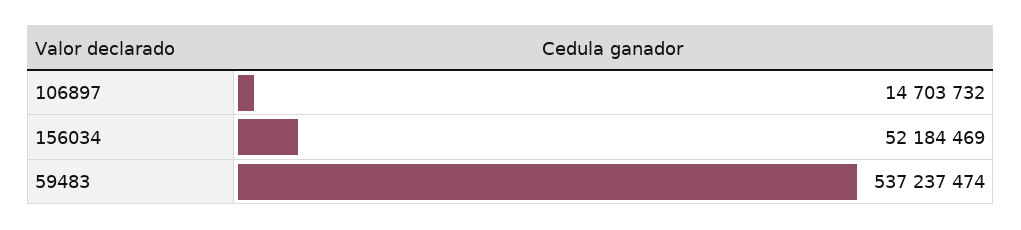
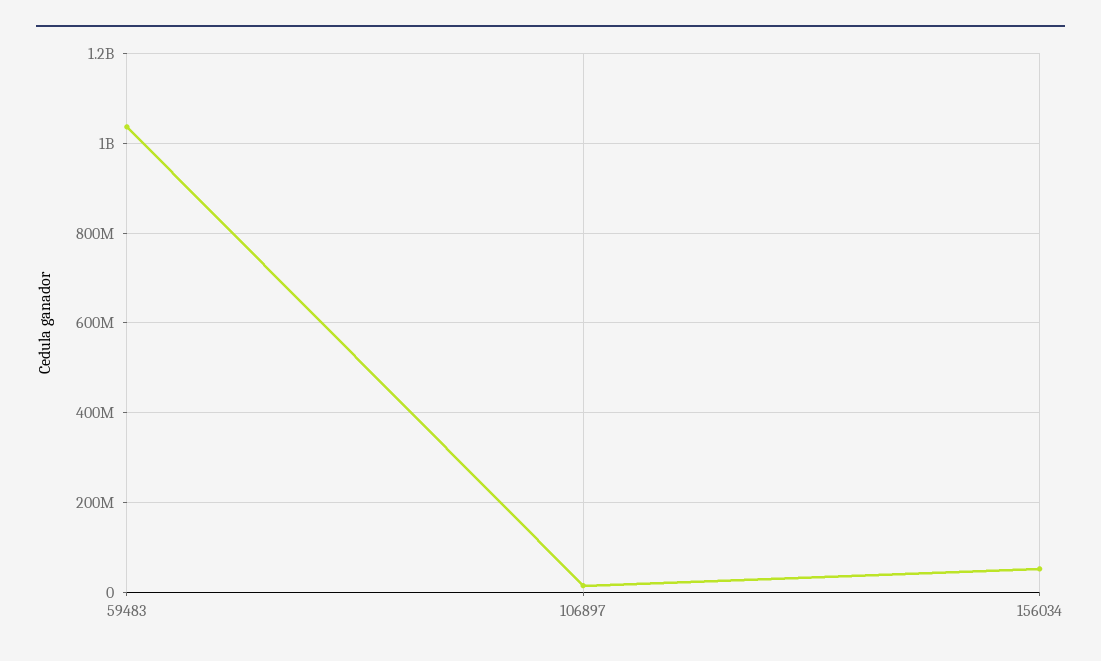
59483: 537237474 -> 1040000000

